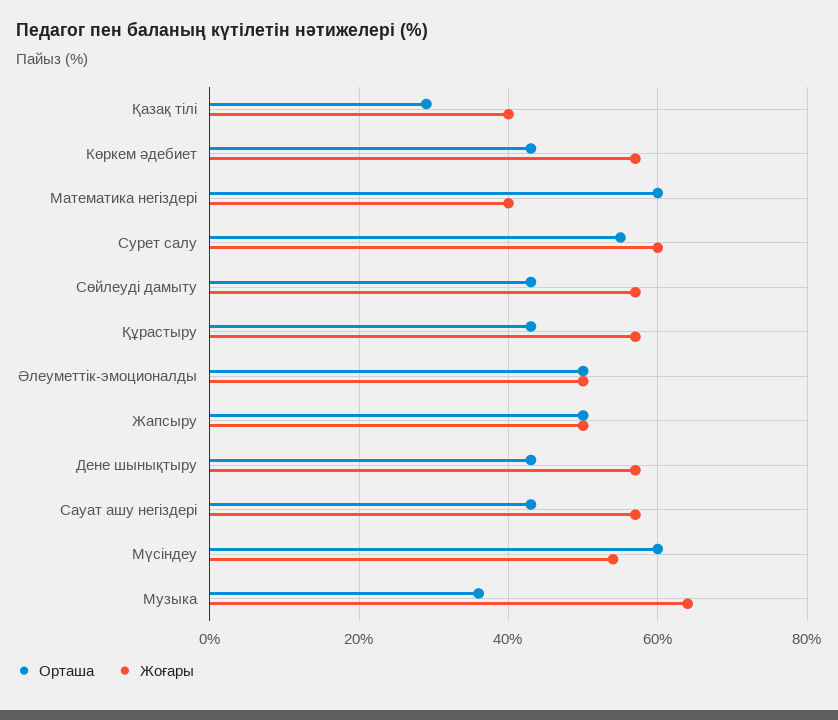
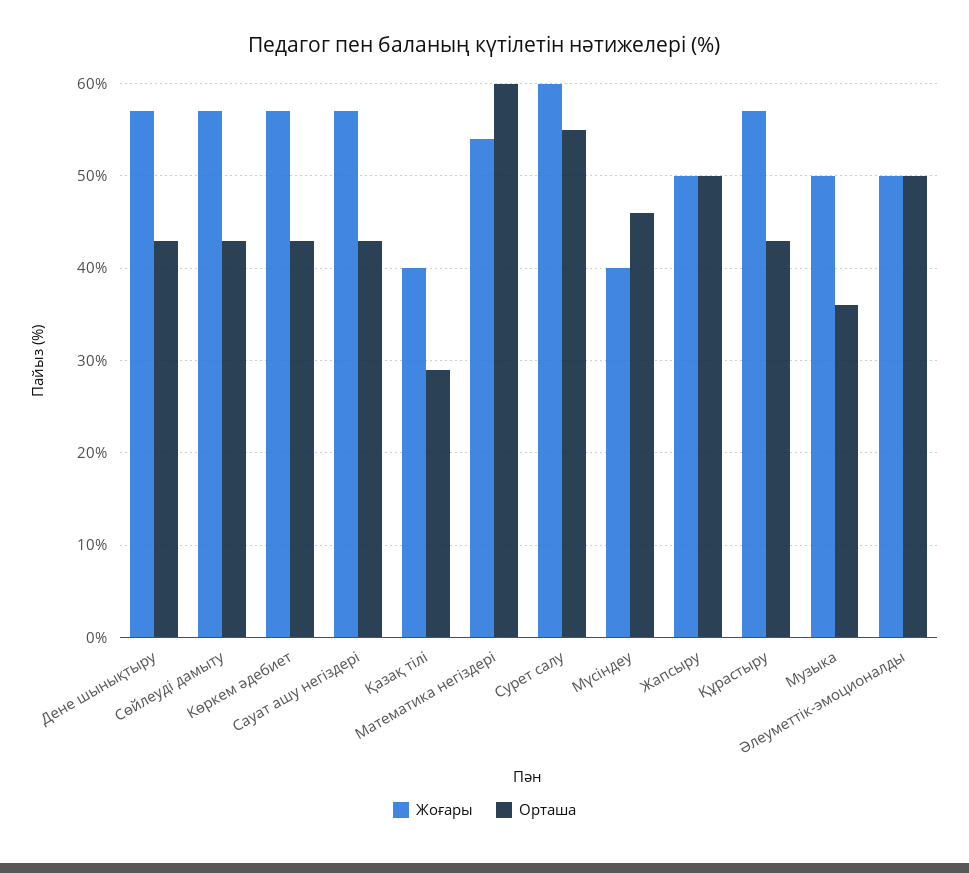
Жоғары, Математика негіздері: 40 -> 54
Орташа, Мүсіндеу: 60 -> 46
Жоғары, Мүсіндеу: 55 -> 40
Жоғары, Музыка: 65 -> 50

